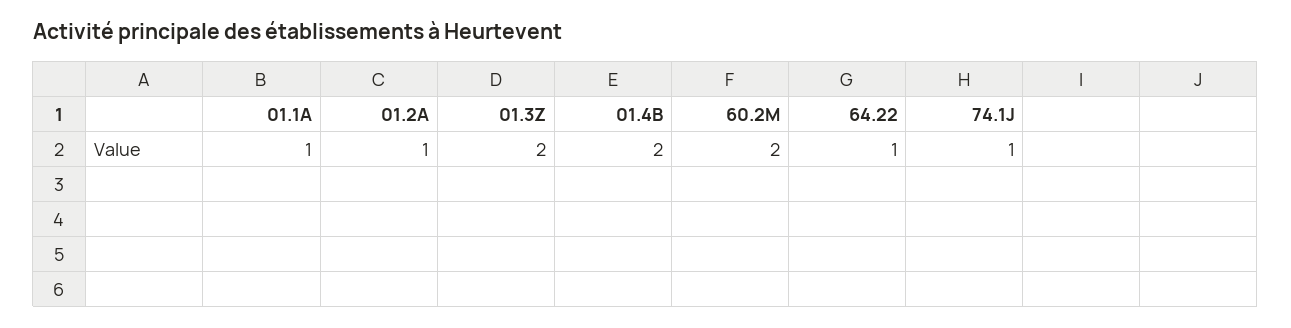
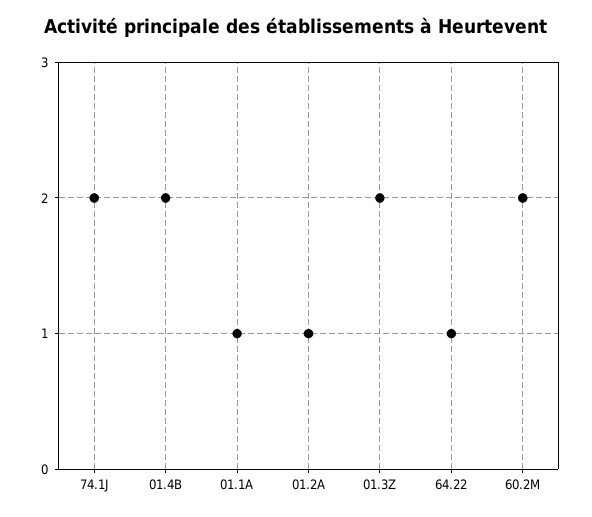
74.1J: 1 -> 2

